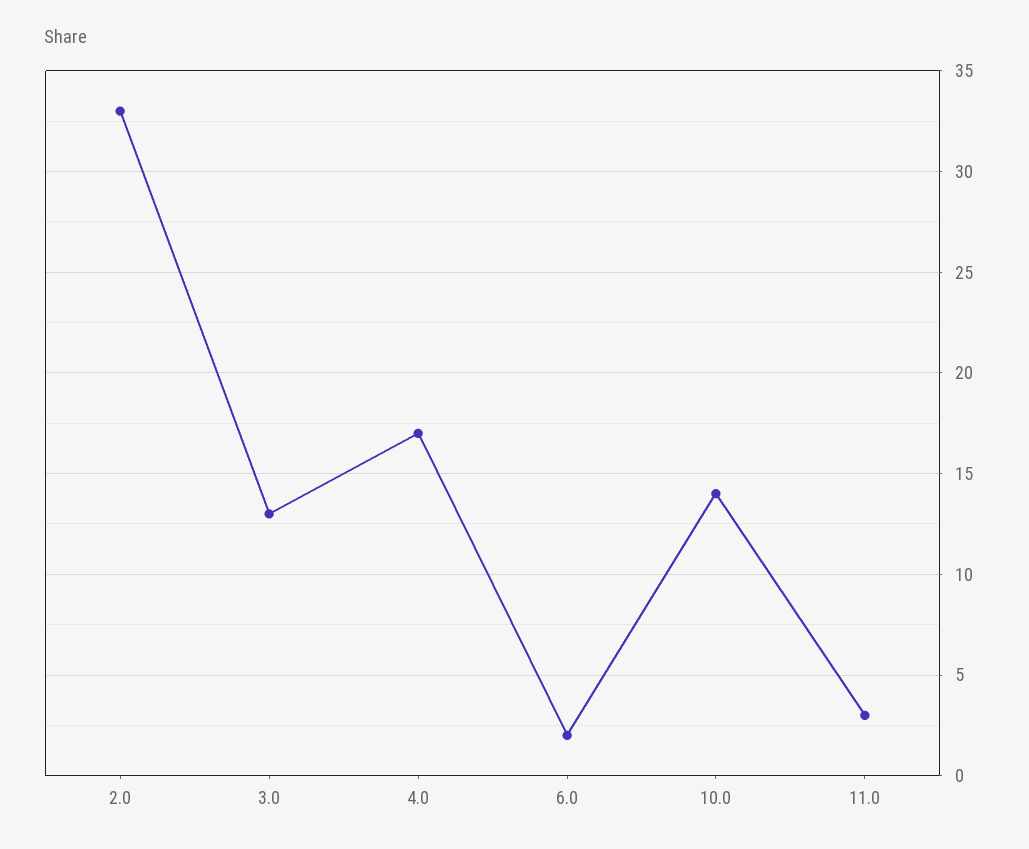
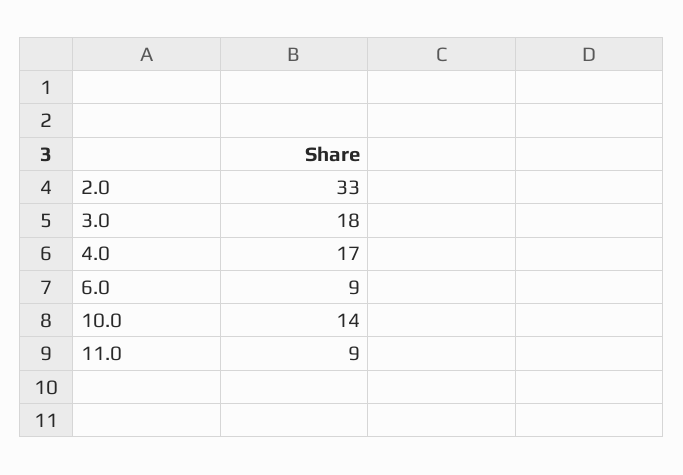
3.0: 13 -> 18
6.0: 2 -> 9
11.0: 3 -> 9

